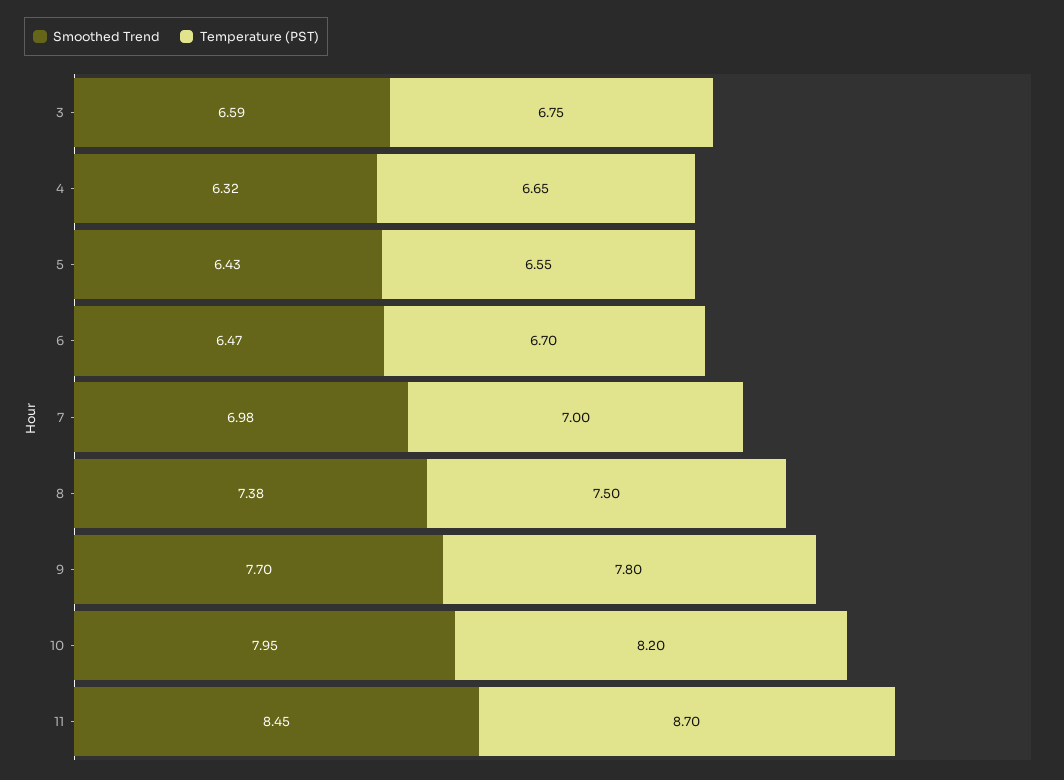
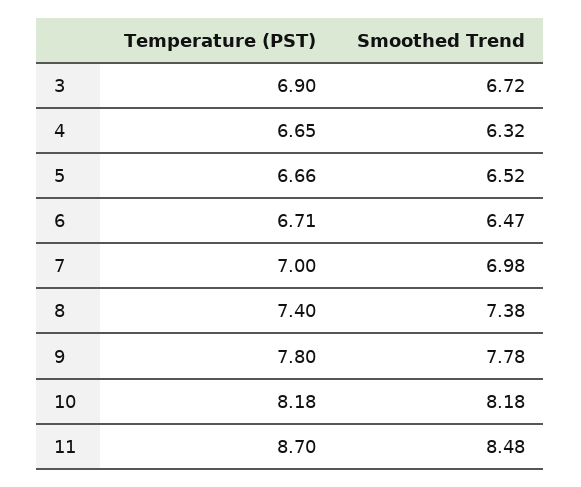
Smoothed Trend, 3: 6.59 -> 6.72
Temperature (PST), 3: 6.75 -> 6.9
Smoothed Trend, 5: 6.43 -> 6.52
Temperature (PST), 5: 6.55 -> 6.66
Temperature (PST), 6: 6.7 -> 6.71
Temperature (PST), 8: 7.5 -> 7.4
Smoothed Trend, 9: 7.7 -> 7.78
Smoothed Trend, 10: 7.95 -> 8.18
Temperature (PST), 10: 8.2 -> 8.18
Smoothed Trend, 11: 8.45 -> 8.48

